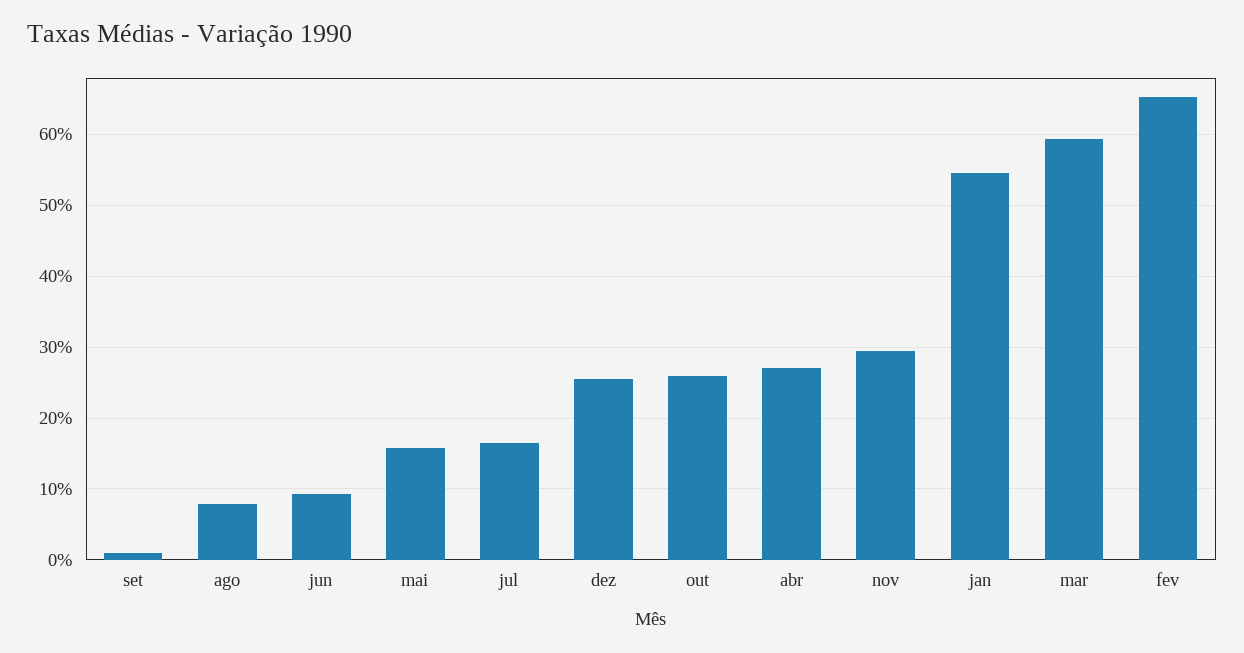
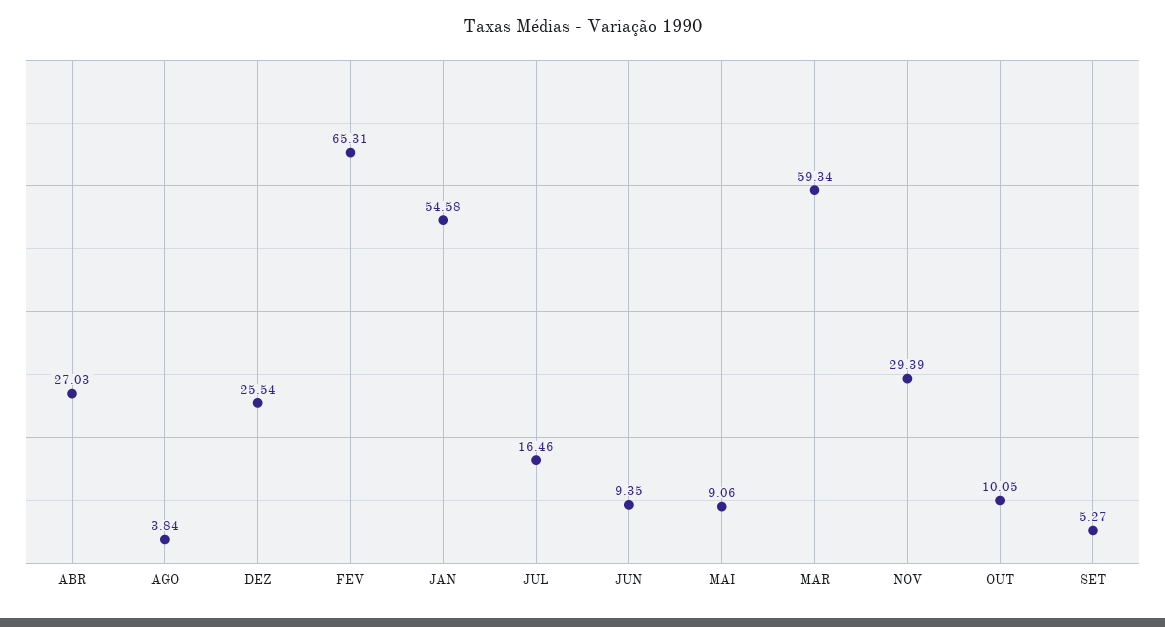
set: 1 -> 5.27
ago: 8 -> 3.84
mai: 16 -> 9.06
out: 26 -> 10.05

